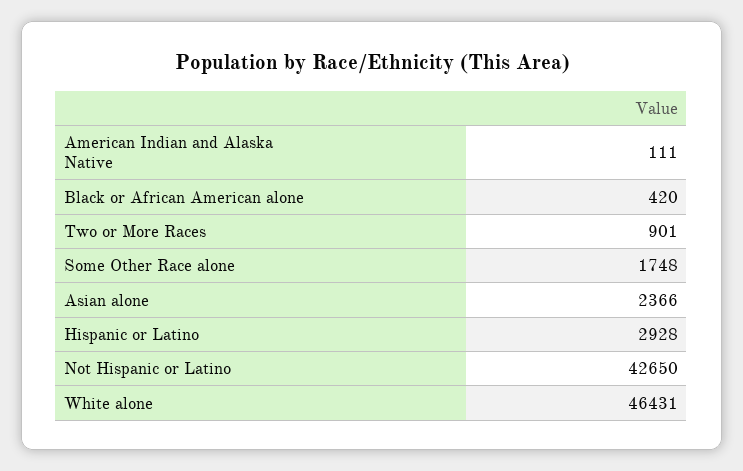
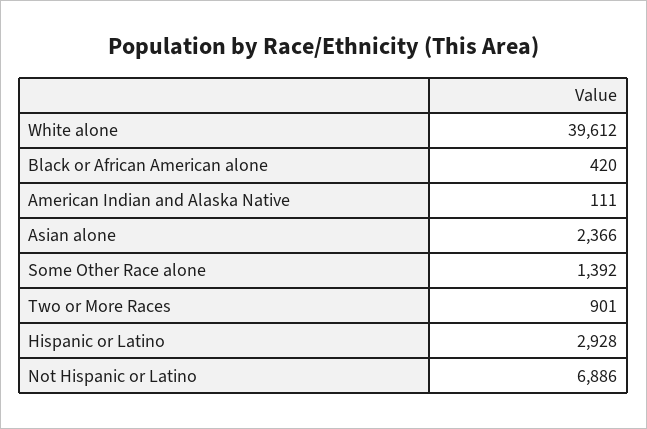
Some Other Race alone: 1748 -> 1392
Not Hispanic or Latino: 42650 -> 6886
White alone: 46431 -> 39612

